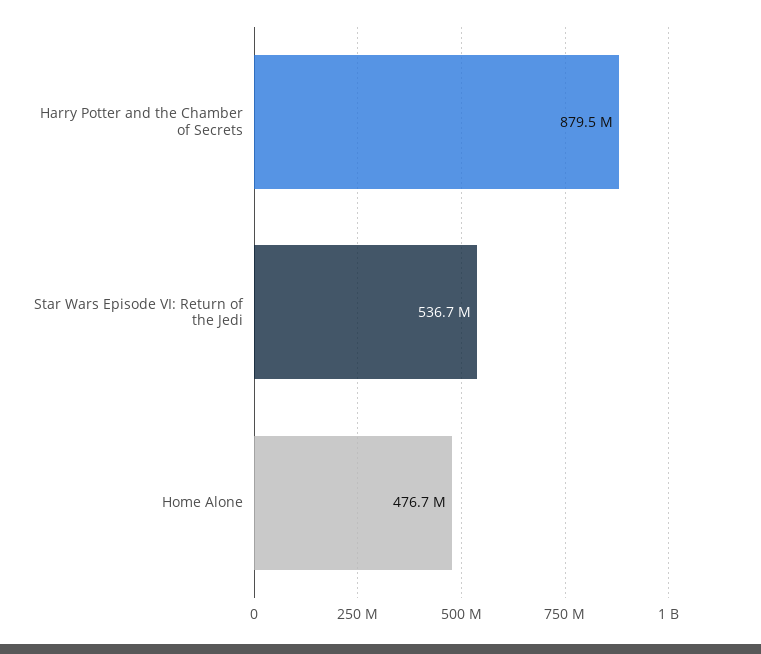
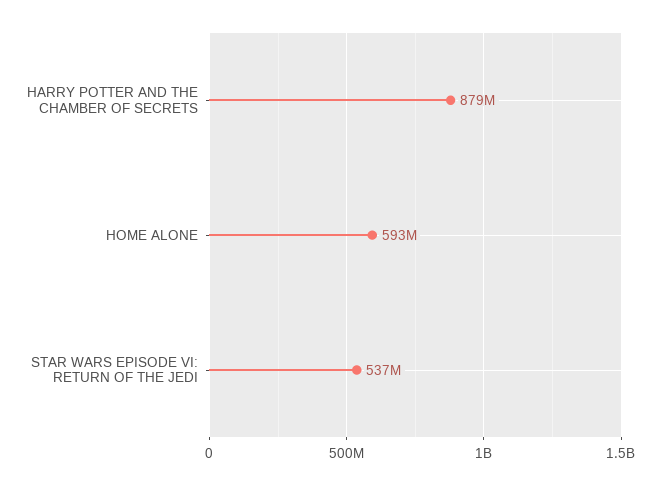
Home Alone: 476700000 -> 593000000

